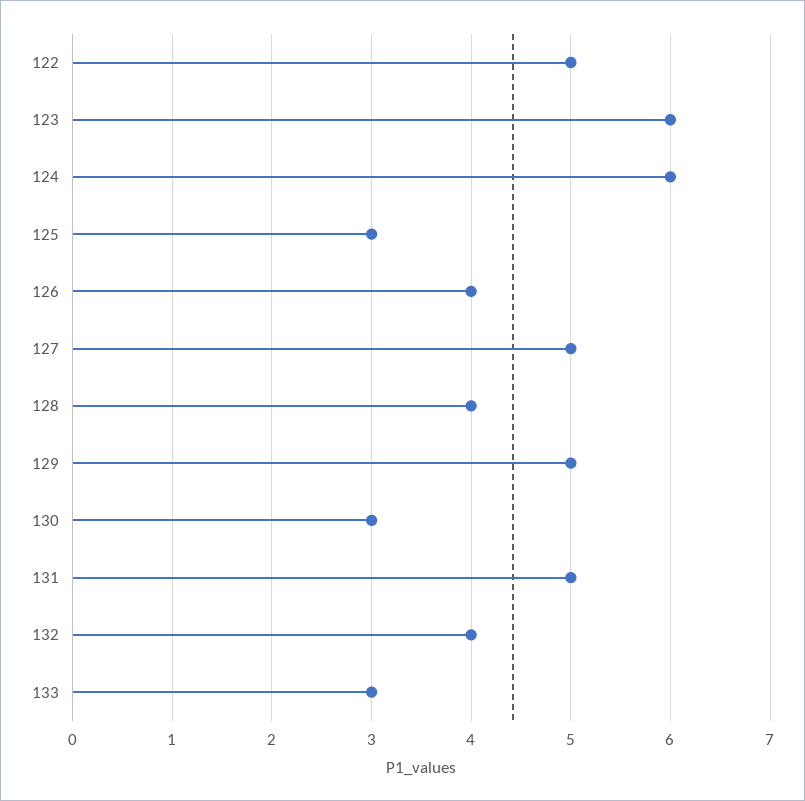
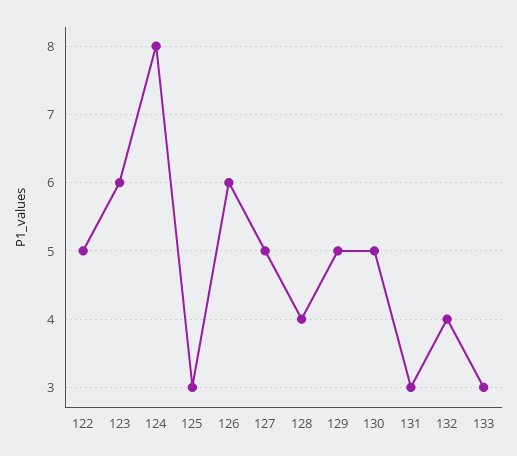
124: 6 -> 8
126: 4 -> 6
130: 3 -> 5
131: 5 -> 3

